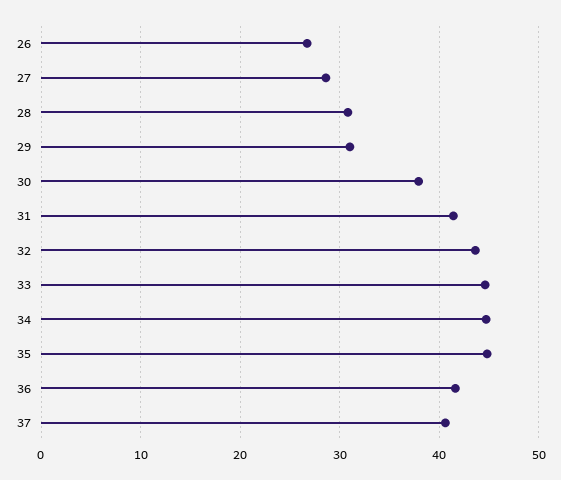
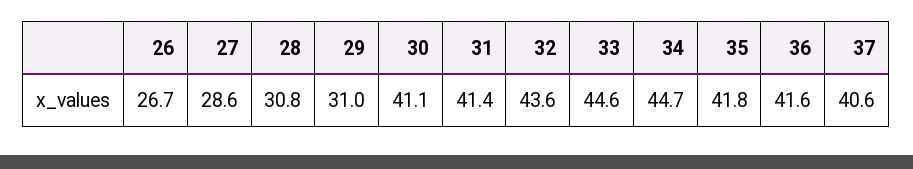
30: 38 -> 41.1
35: 45 -> 41.8

